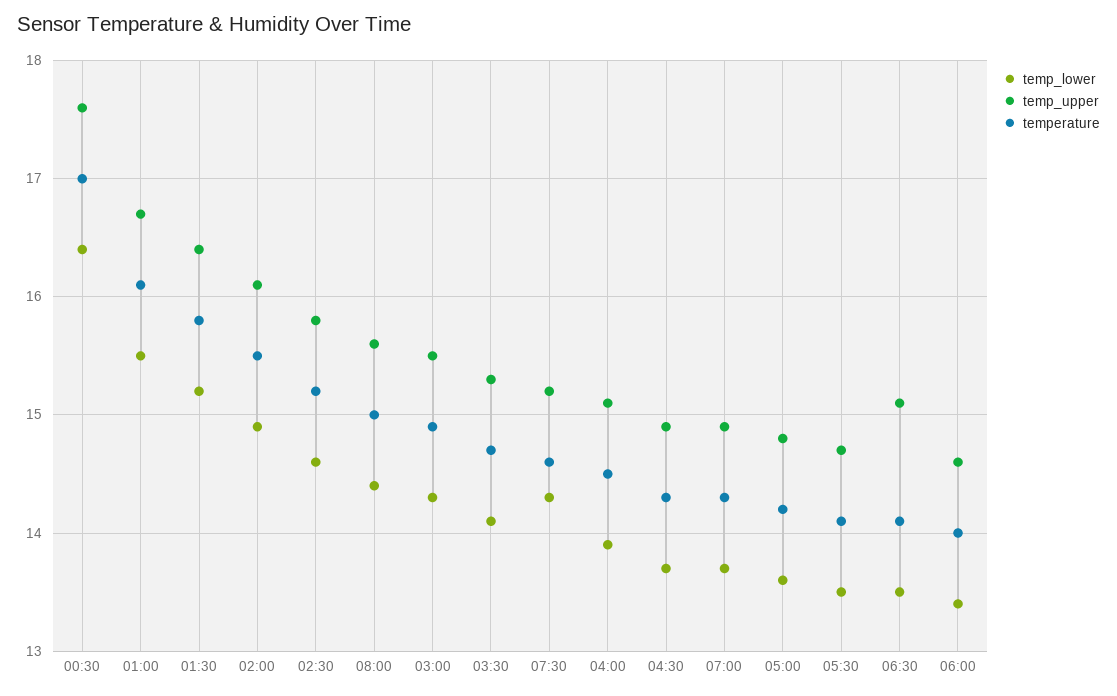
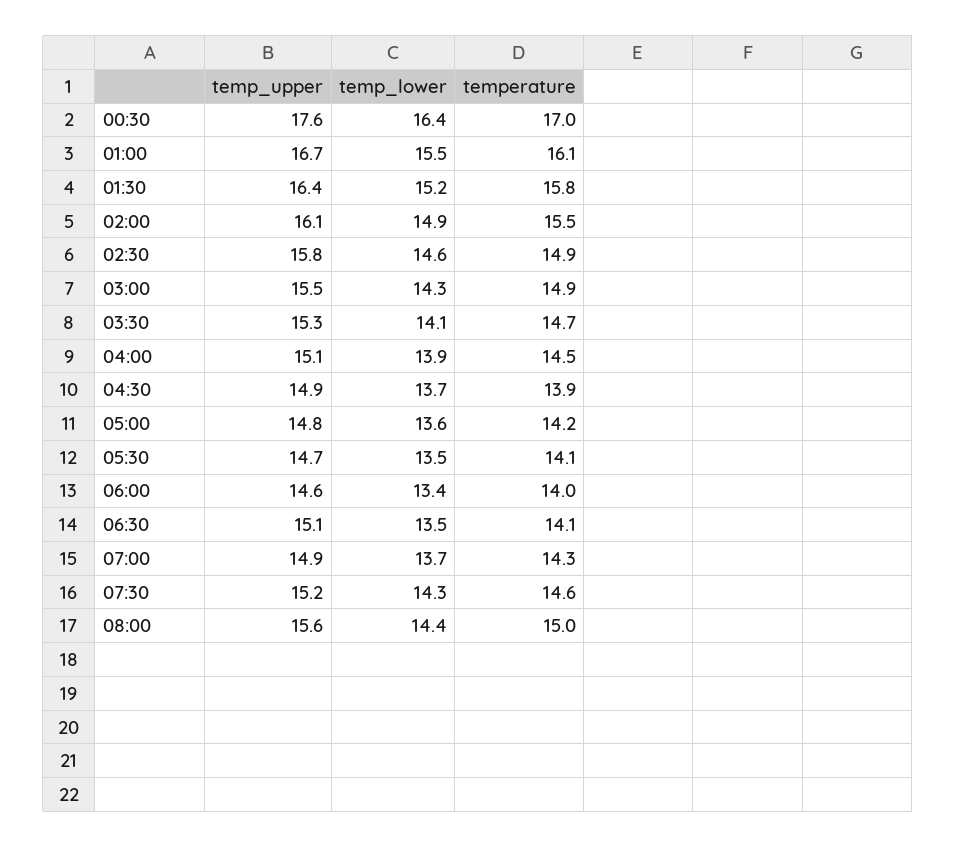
temperature, 02:30: 15.2 -> 14.9
temperature, 04:30: 14.3 -> 13.9

